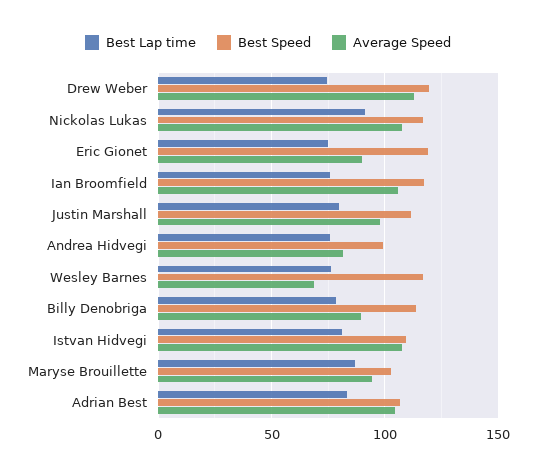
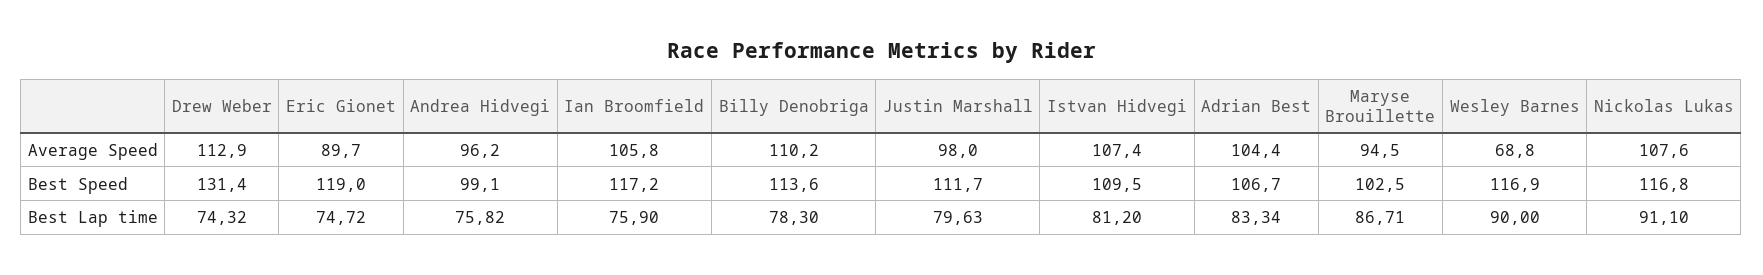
Best Speed, Drew Weber: 120 -> 131.4
Average Speed, Andrea Hidvegi: 80 -> 96.2
Best Lap time, Wesley Barnes: 75 -> 90
Average Speed, Billy Denobriga: 90 -> 110.2

